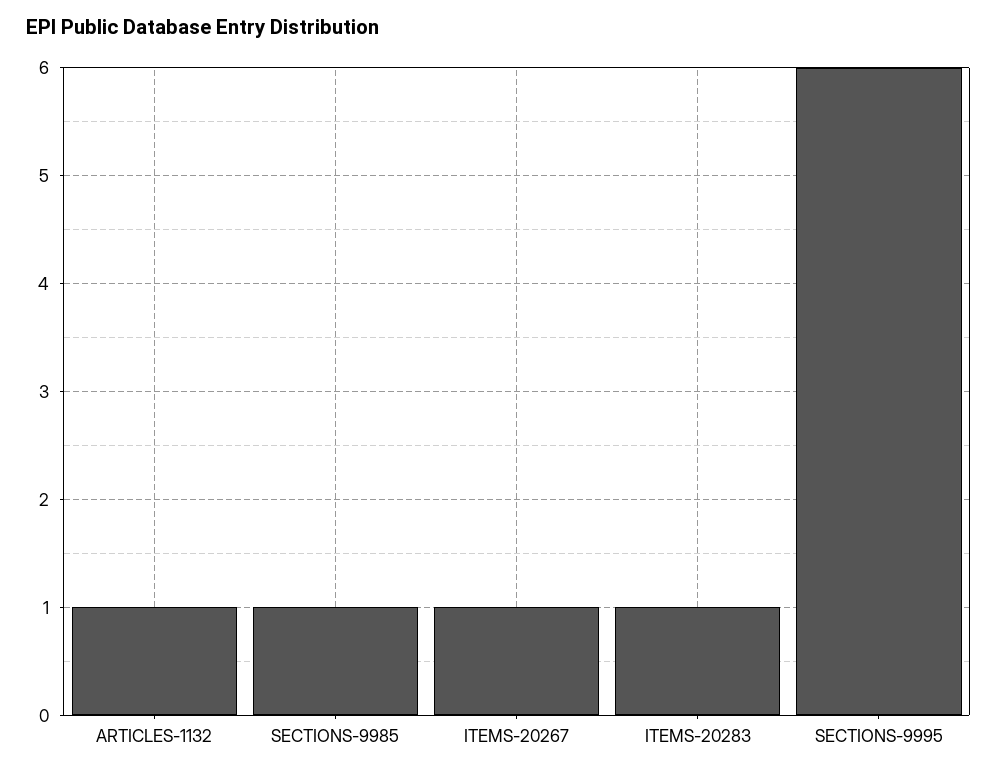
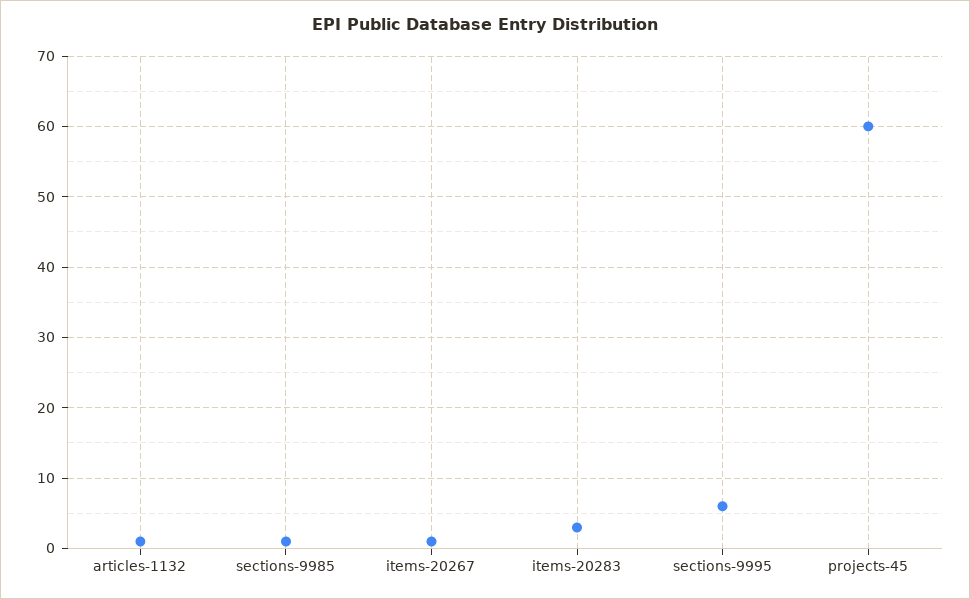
ITEMS-20283: 1 -> 3
projects-45: none -> 60

